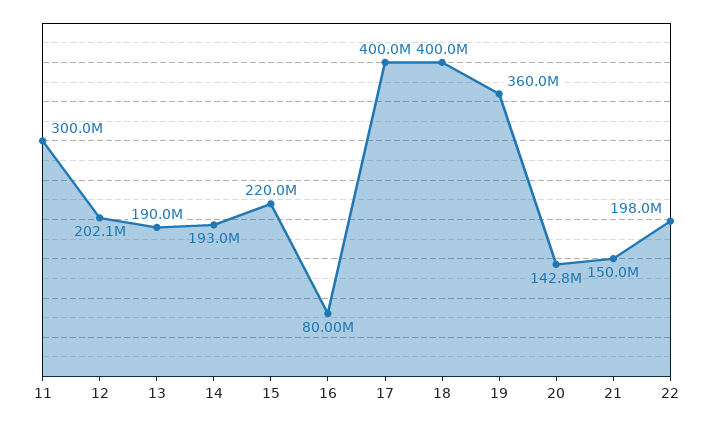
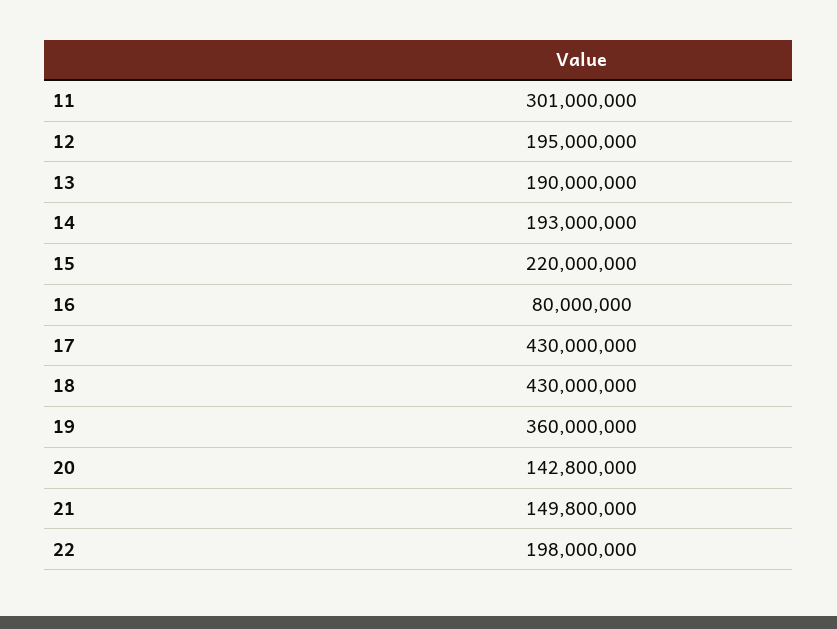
11: 300000000 -> 301000000
12: 202100000 -> 195000000
17: 400000000 -> 430000000
18: 400000000 -> 430000000
21: 150000000 -> 149800000

